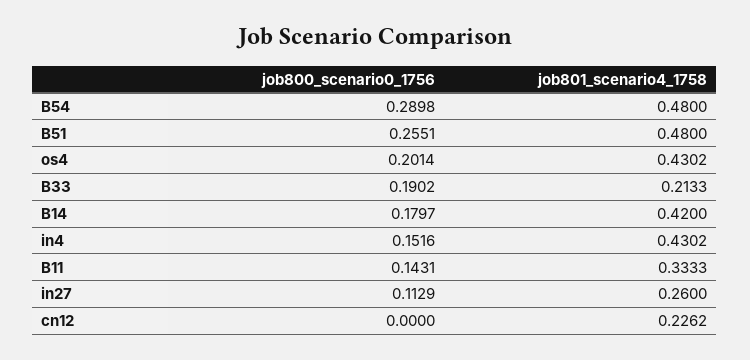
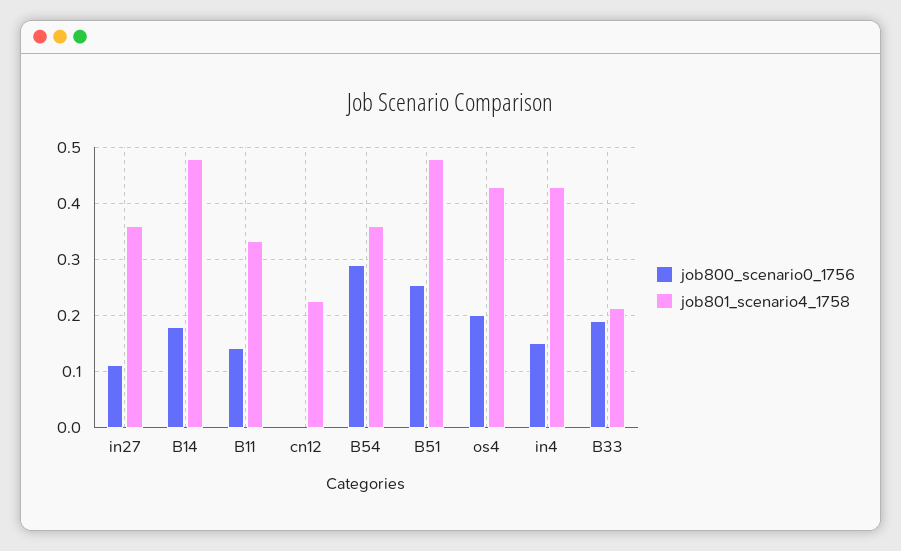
job801_scenario4_1758, B54: 0.48 -> 0.36
job801_scenario4_1758, B14: 0.42 -> 0.48
job801_scenario4_1758, in27: 0.26 -> 0.36

